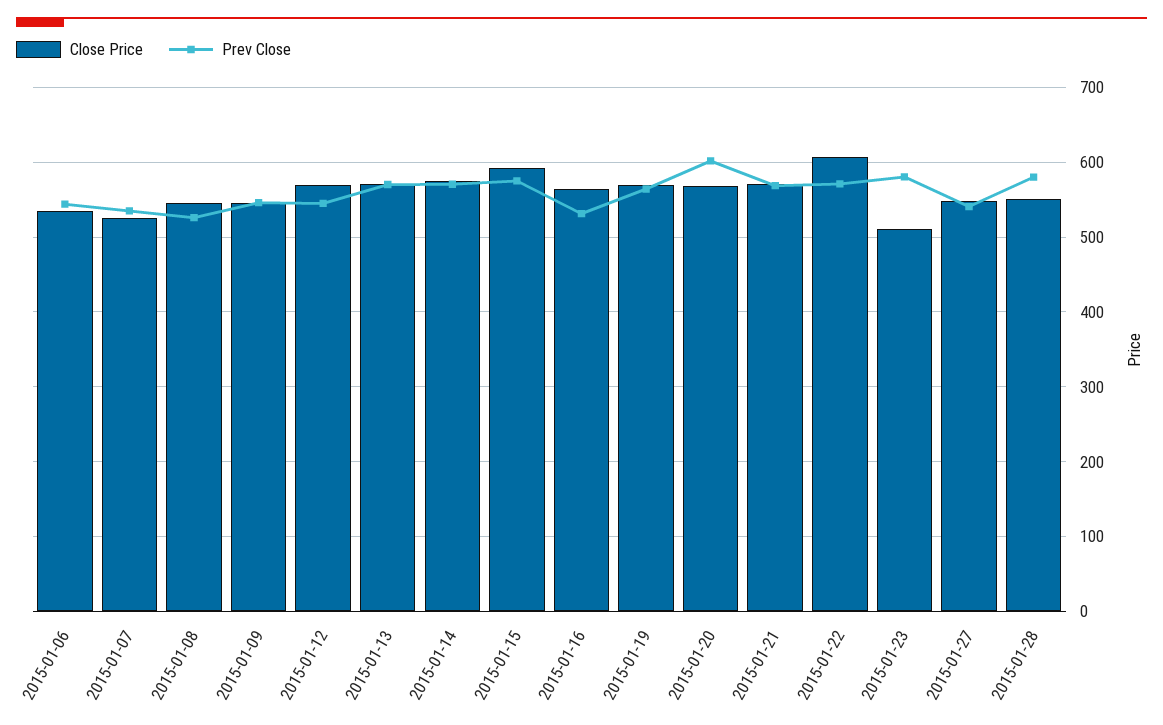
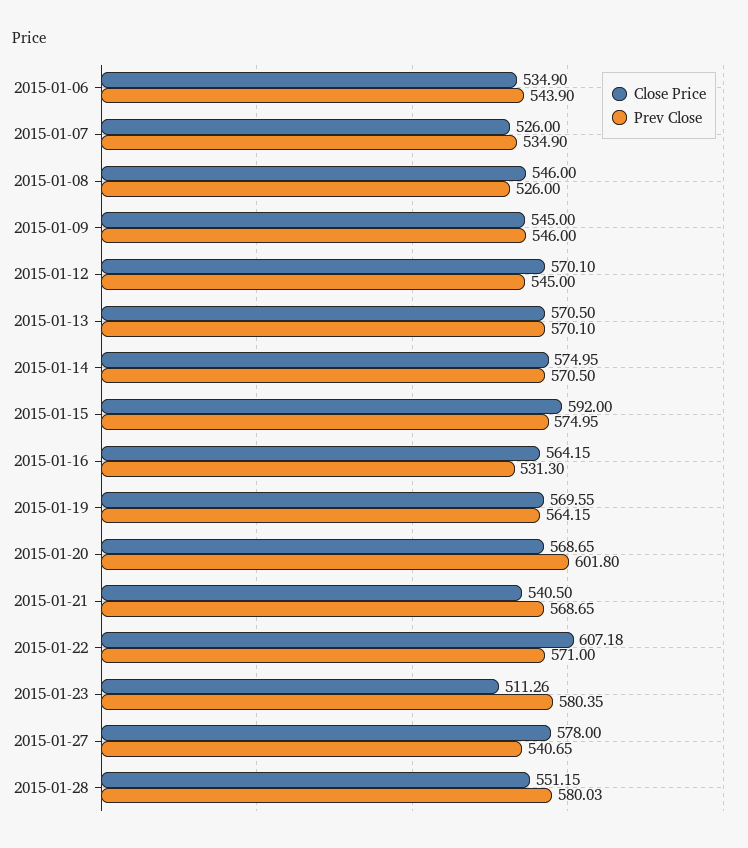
Close Price, 2015-01-21: 570 -> 540.5
Close Price, 2015-01-27: 550 -> 578

